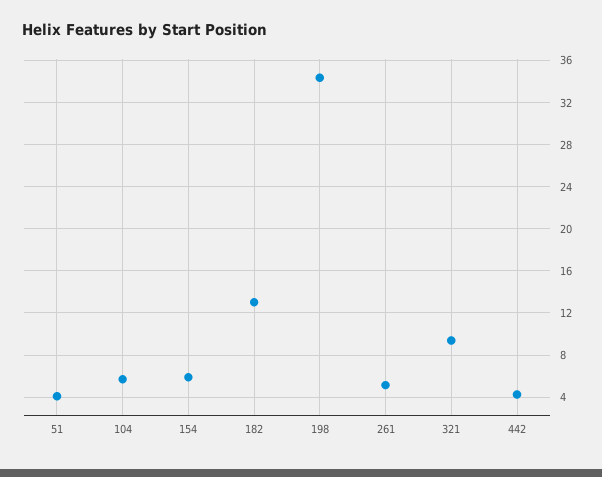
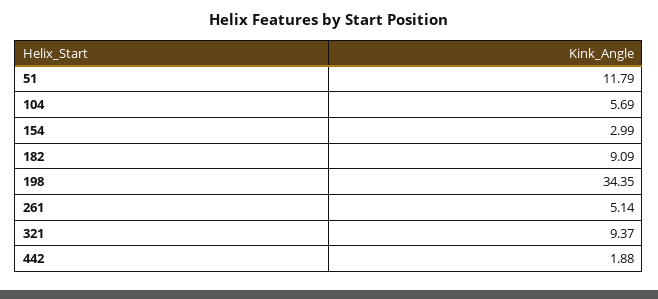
51: 4 -> 11.79
154: 6 -> 2.99
182: 13 -> 9.09
442: 4 -> 1.88

